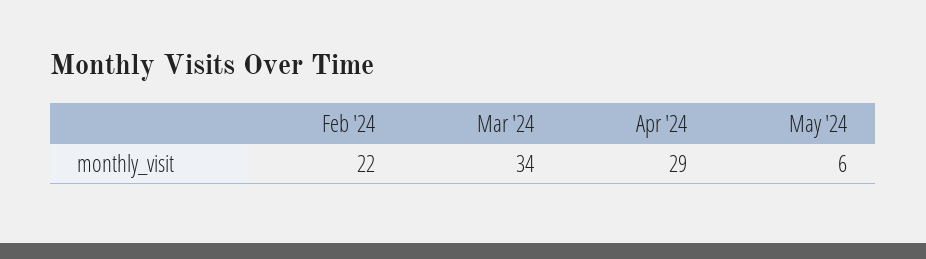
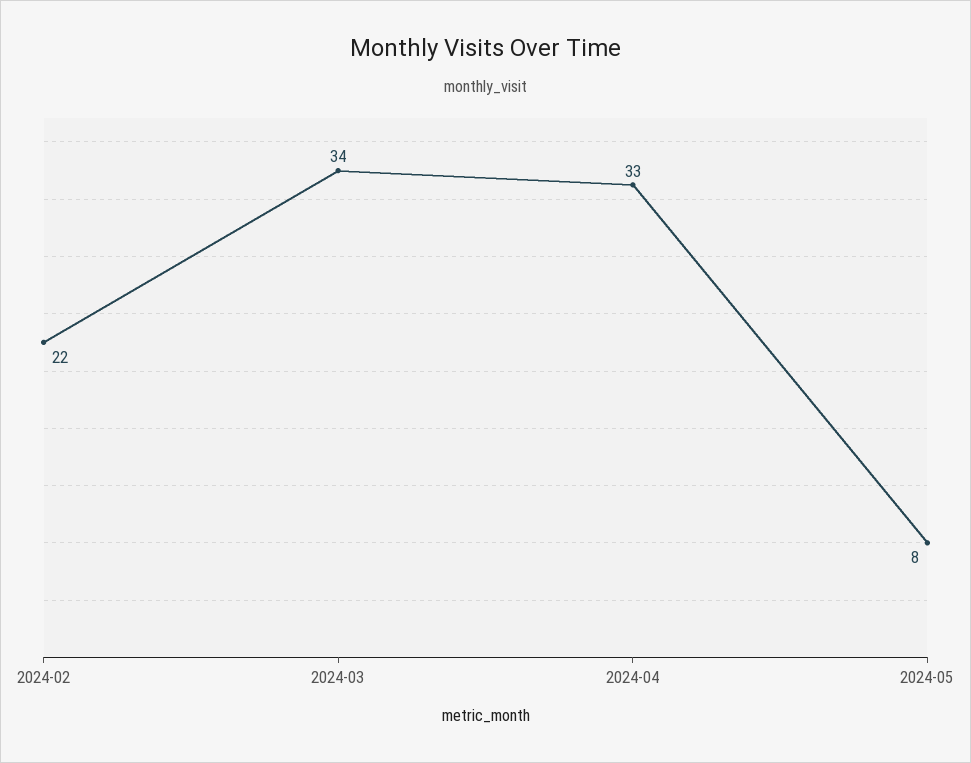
Apr '24: 29 -> 33
May '24: 6 -> 8

